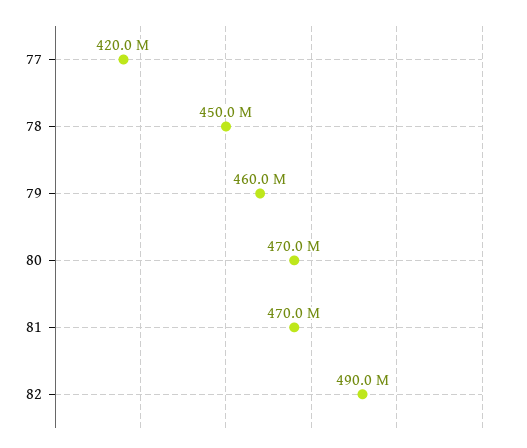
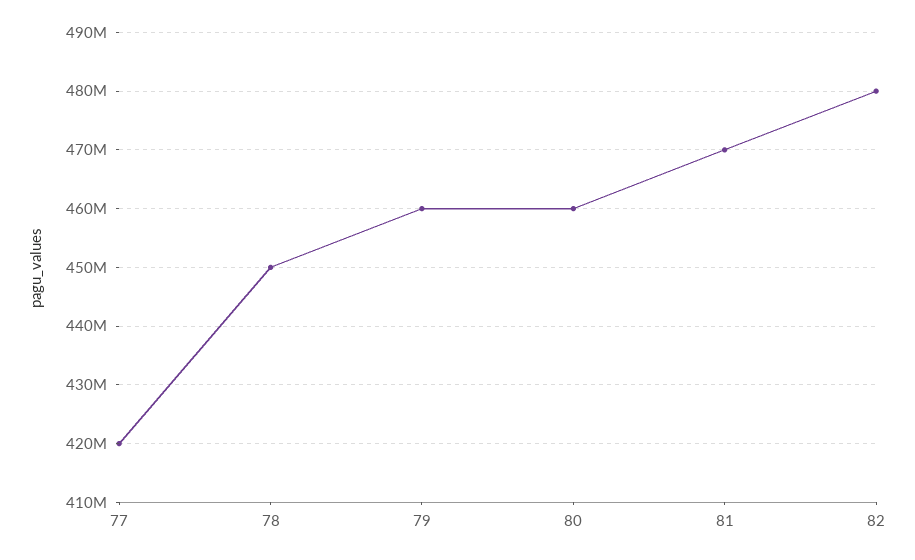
80: 470000000 -> 460000000
82: 490000000 -> 480000000

